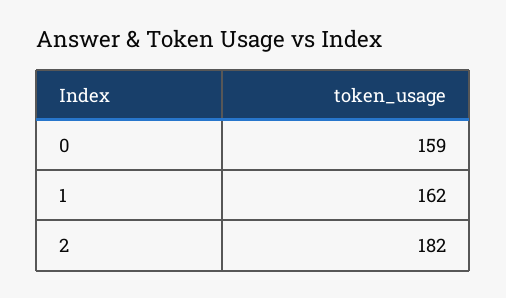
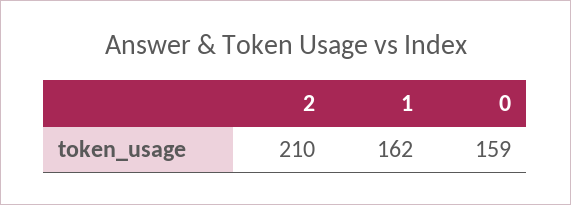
2: 182 -> 210

